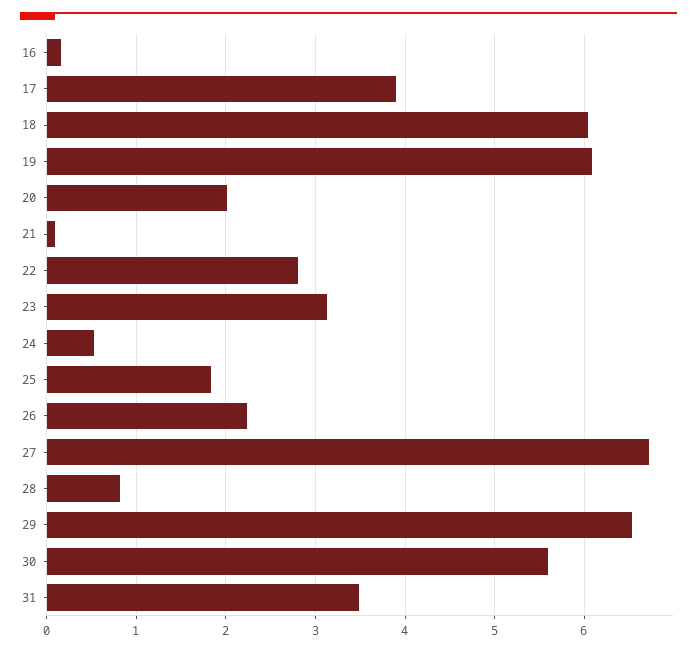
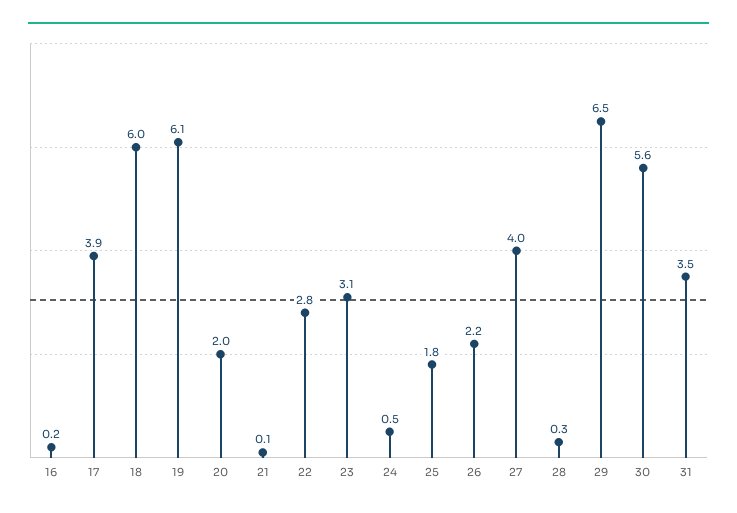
27: 6.7 -> 4
28: 0.8 -> 0.3

